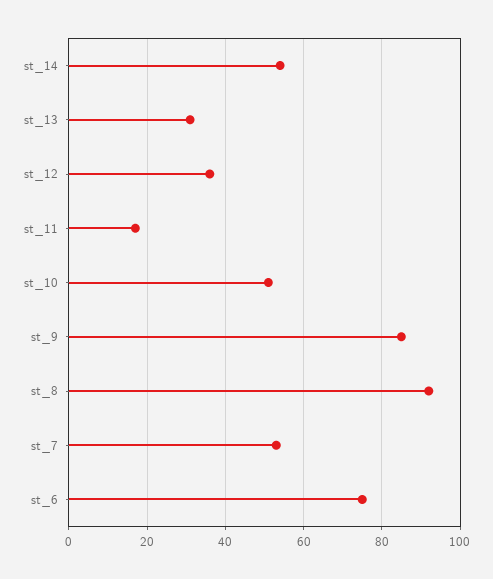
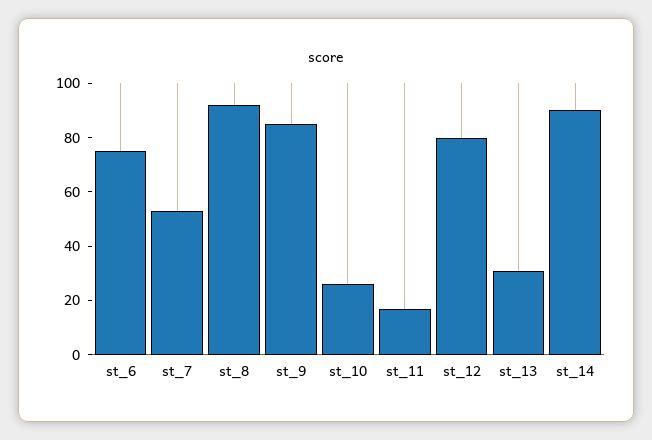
st_14: 55 -> 90
st_12: 35 -> 80
st_10: 50 -> 25

